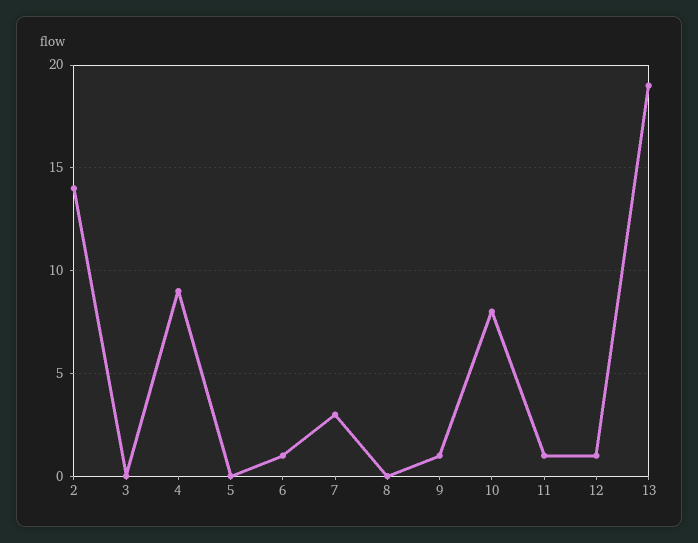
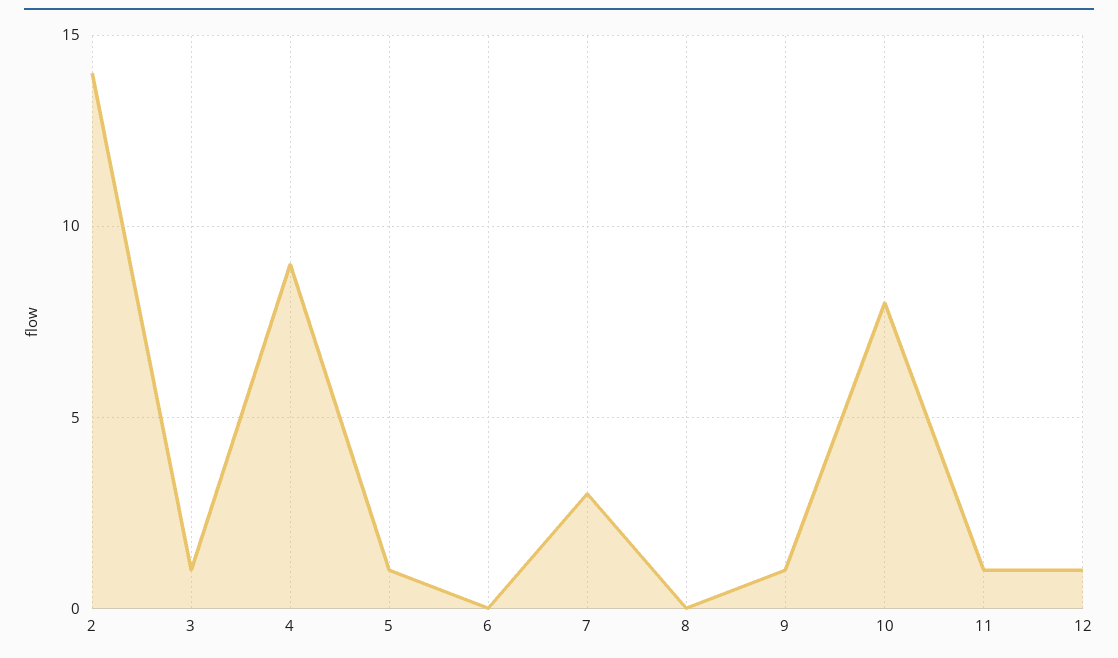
3: 0 -> 1
5: 0 -> 1
6: 1 -> 0
13: 19 -> none

